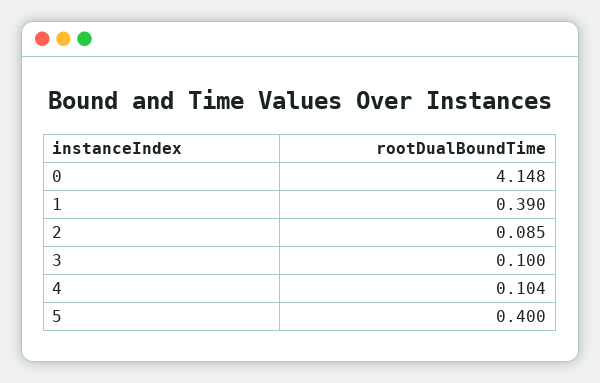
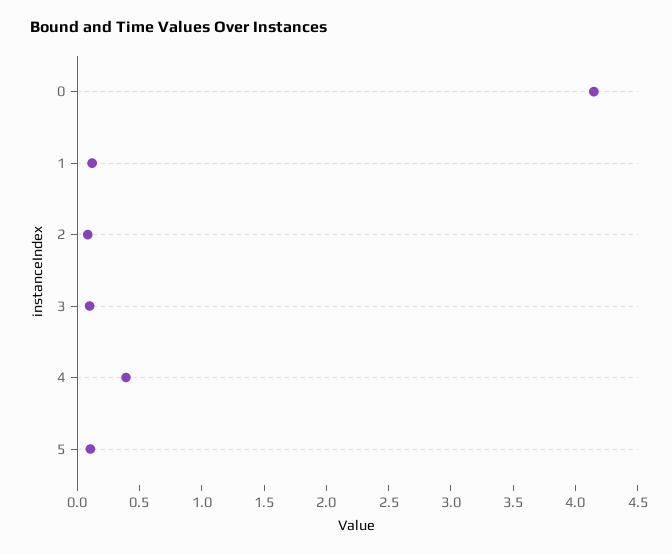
1: 0.39 -> 0.1
4: 0.104 -> 0.4
5: 0.4 -> 0.1

